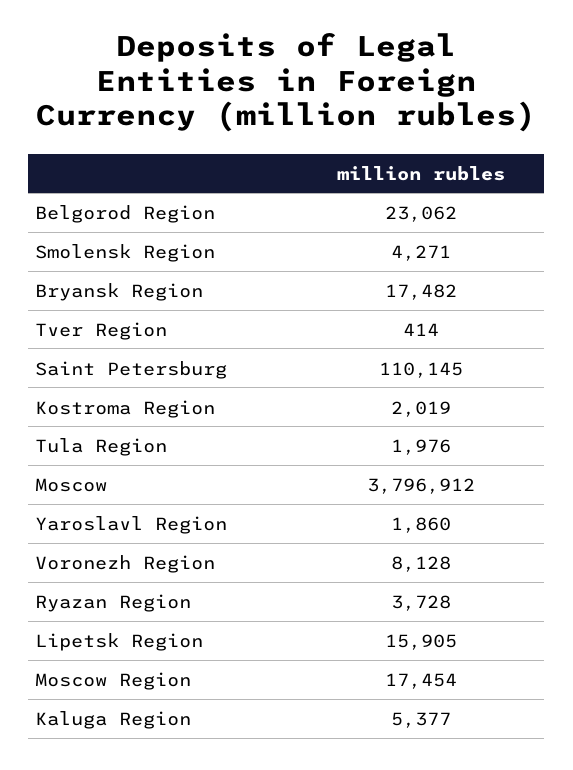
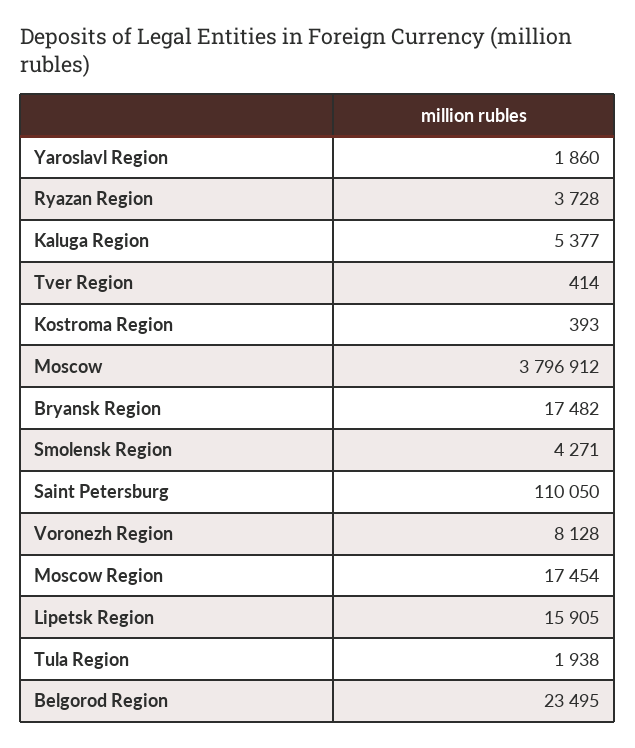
Belgorod Region: 23062 -> 23495
Saint Petersburg: 110145 -> 110050
Kostroma Region: 2019 -> 393
Tula Region: 1976 -> 1938

